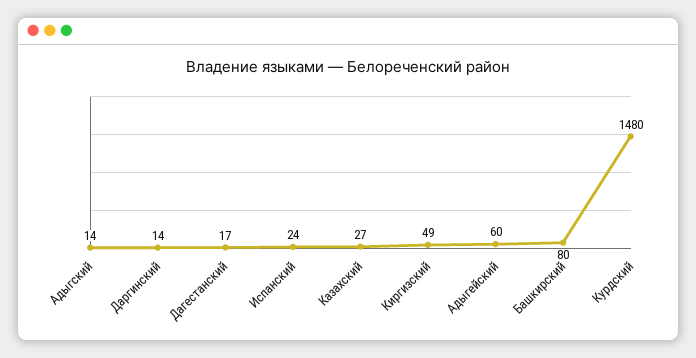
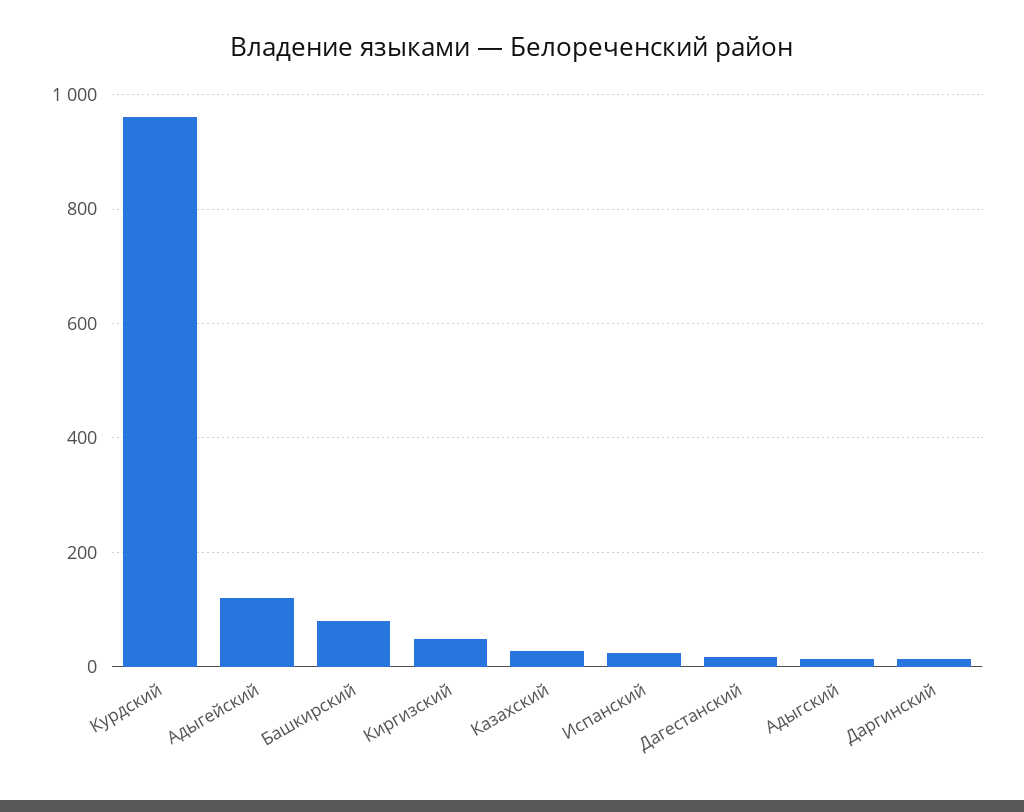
Адыгейский: 60 -> 120
Курдский: 1480 -> 960

